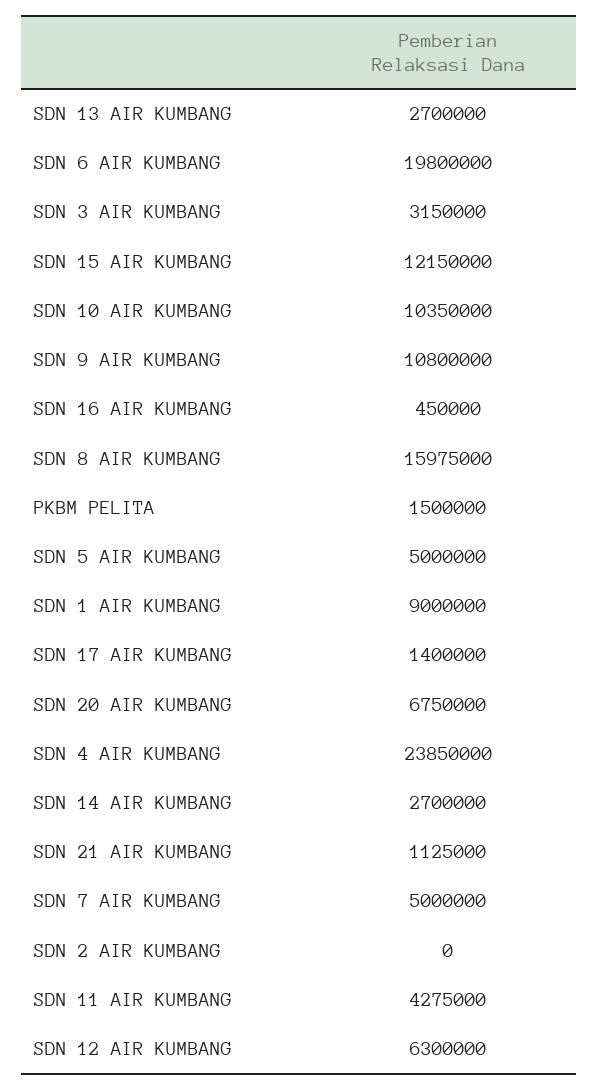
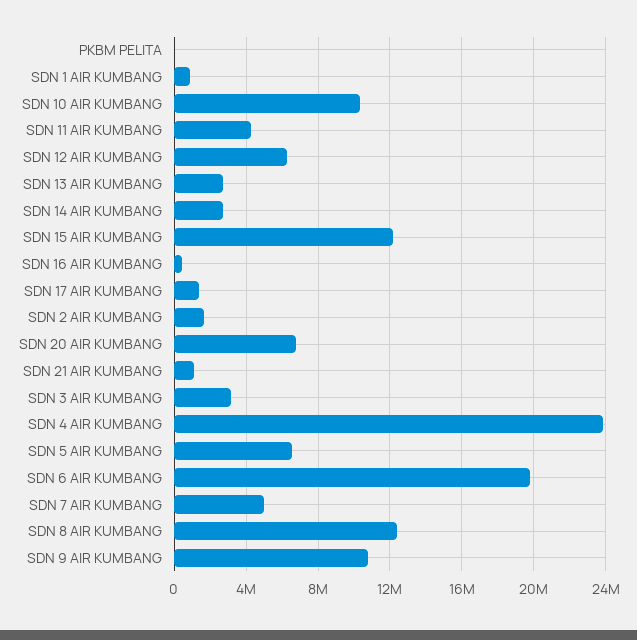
SDN 8 AIR KUMBANG: 15975000 -> 12500000
PKBM PELITA: 1500000 -> 0
SDN 5 AIR KUMBANG: 5000000 -> 6500000
SDN 1 AIR KUMBANG: 9000000 -> 1000000
SDN 2 AIR KUMBANG: 0 -> 1500000

